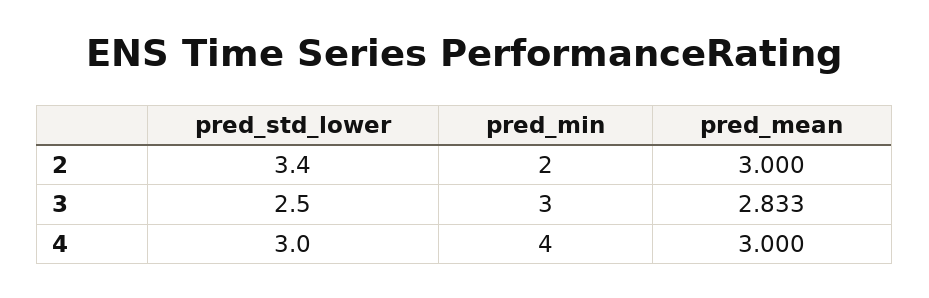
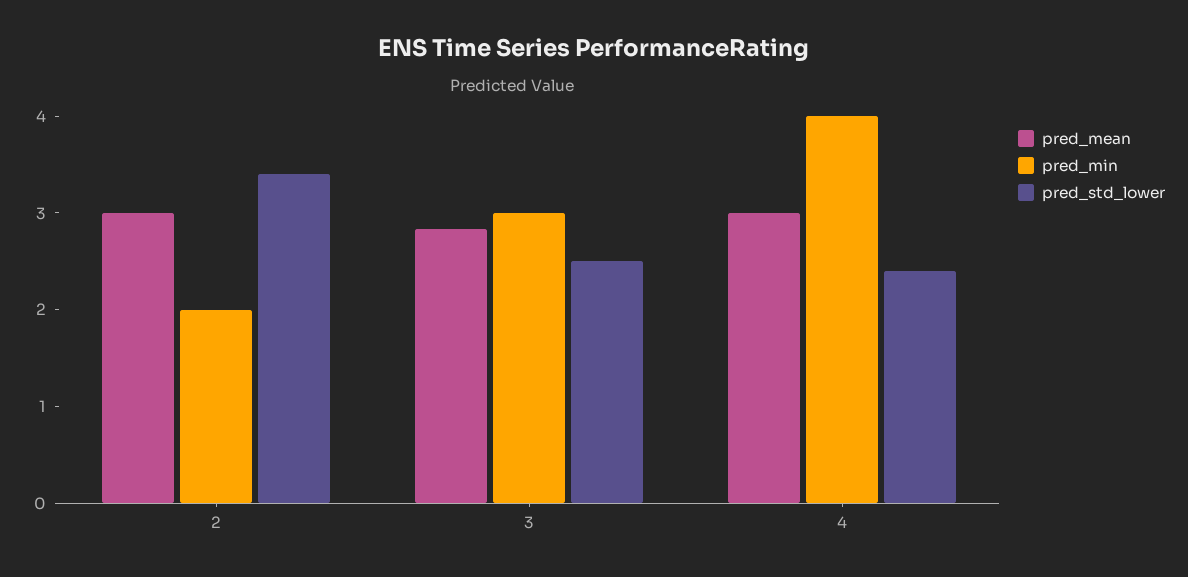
pred_std_lower, 4: 3 -> 2.4

